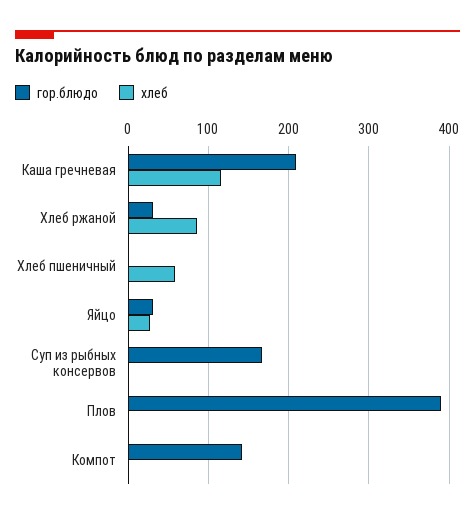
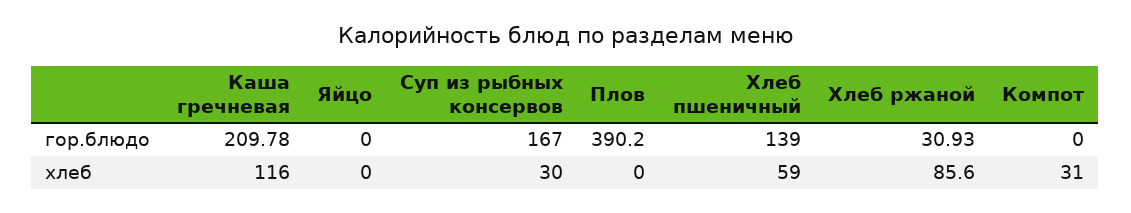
гор.блюдо, Хлеб пшеничный: 0 -> 139
гор.блюдо, Яйцо: 30 -> 0
хлеб, Яйцо: 30 -> 0
хлеб, Суп из рыбных консервов: 0 -> 30
гор.блюдо, Компот: 140 -> 0
хлеб, Компот: 0 -> 31

